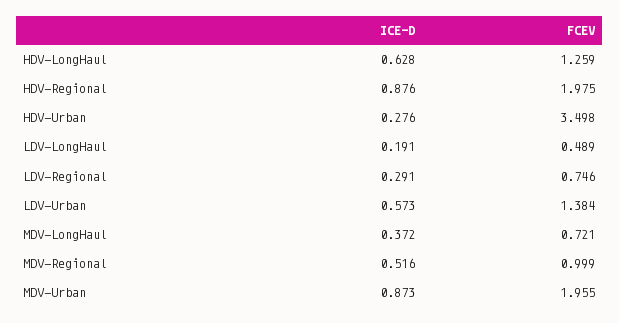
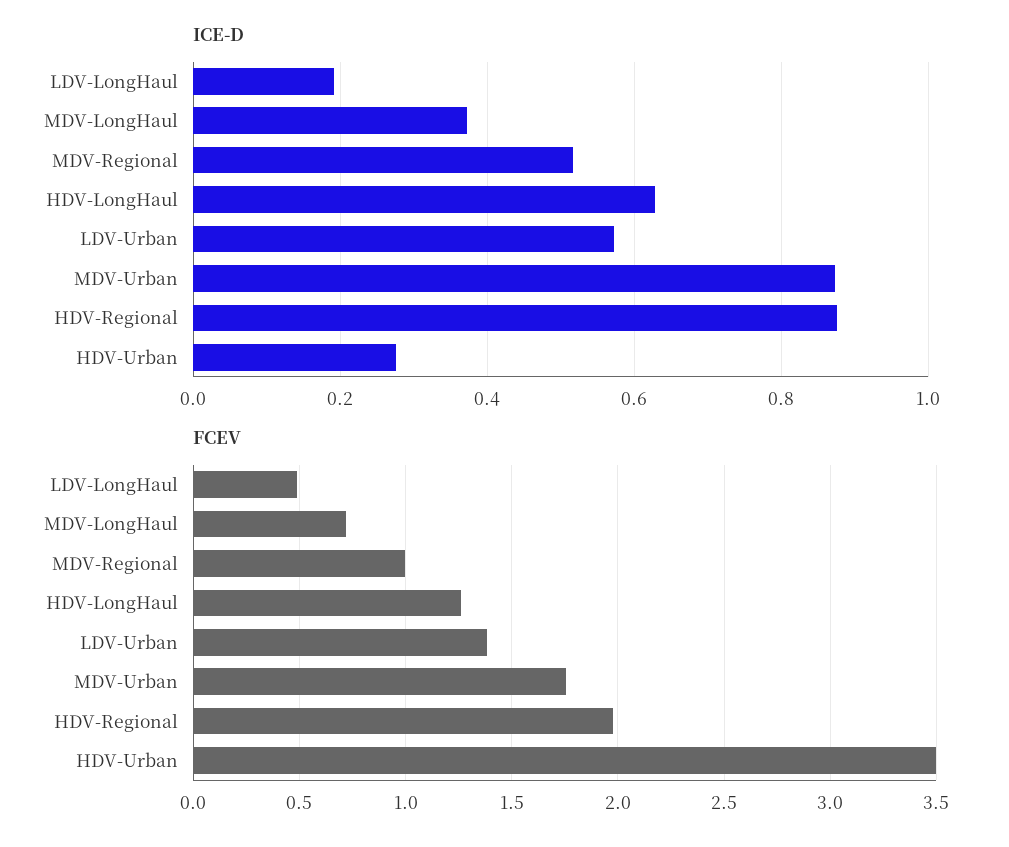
ICE-D, LDV-Regional: 0.291 -> none
FCEV, LDV-Regional: 0.746 -> none
FCEV, MDV-Urban: 1.955 -> 1.75

